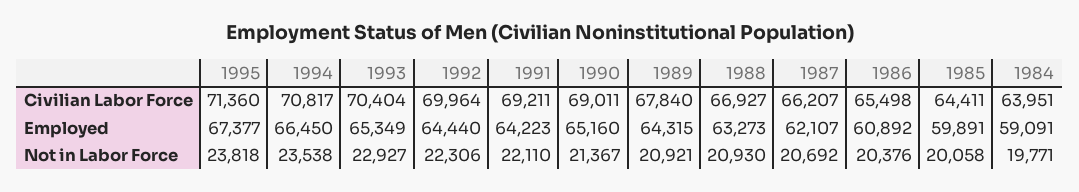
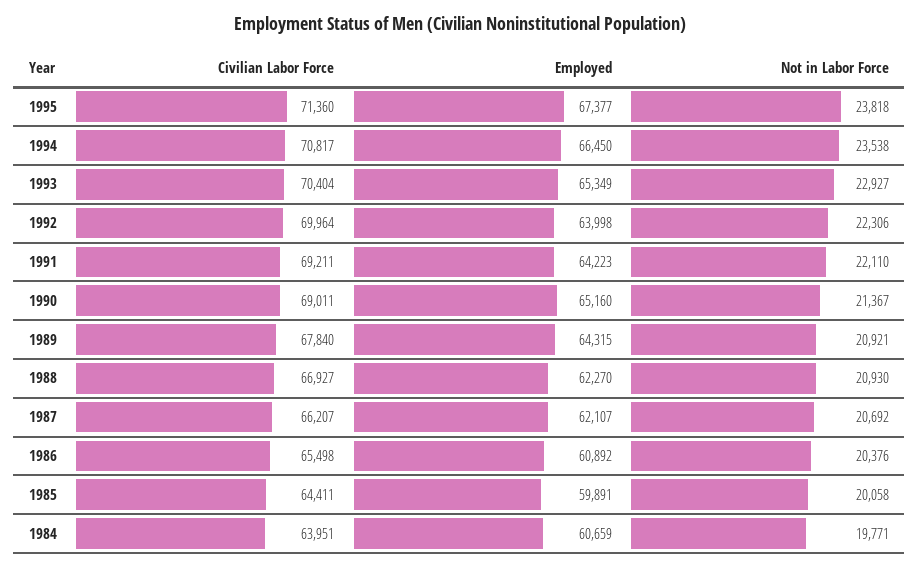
1992, Employed: 64440 -> 63998
1988, Employed: 63273 -> 62270
1984, Employed: 59091 -> 60659

